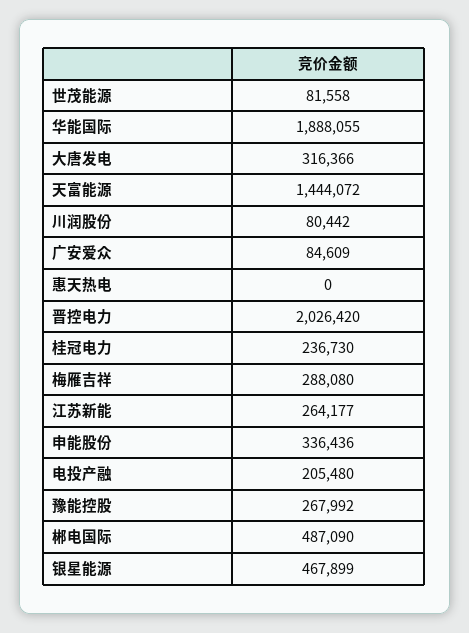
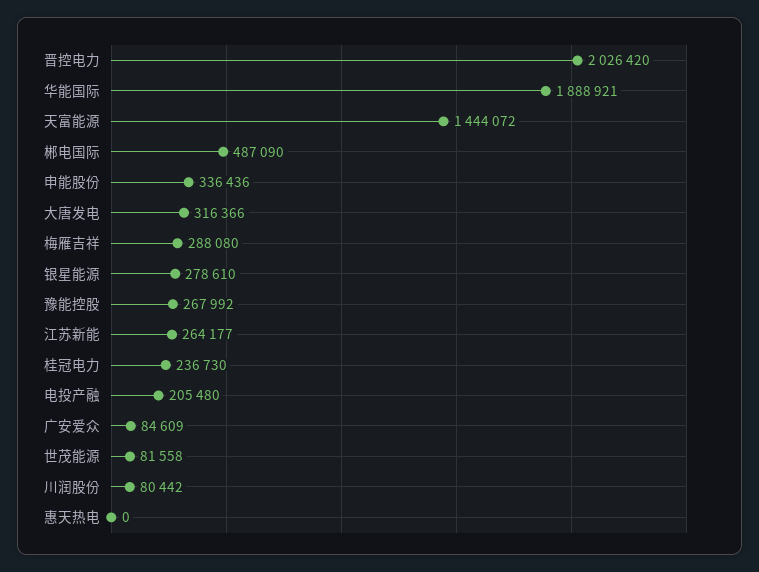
华能国际: 1888055 -> 1888921
银星能源: 467899 -> 278610

